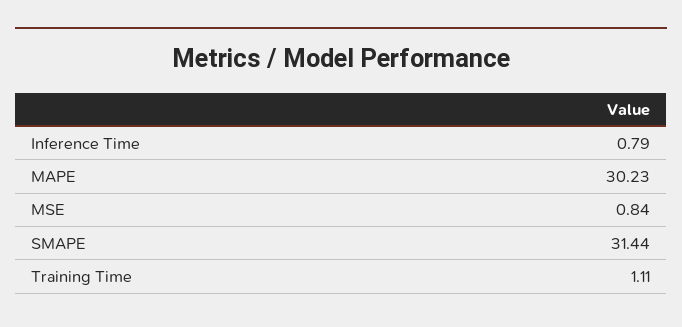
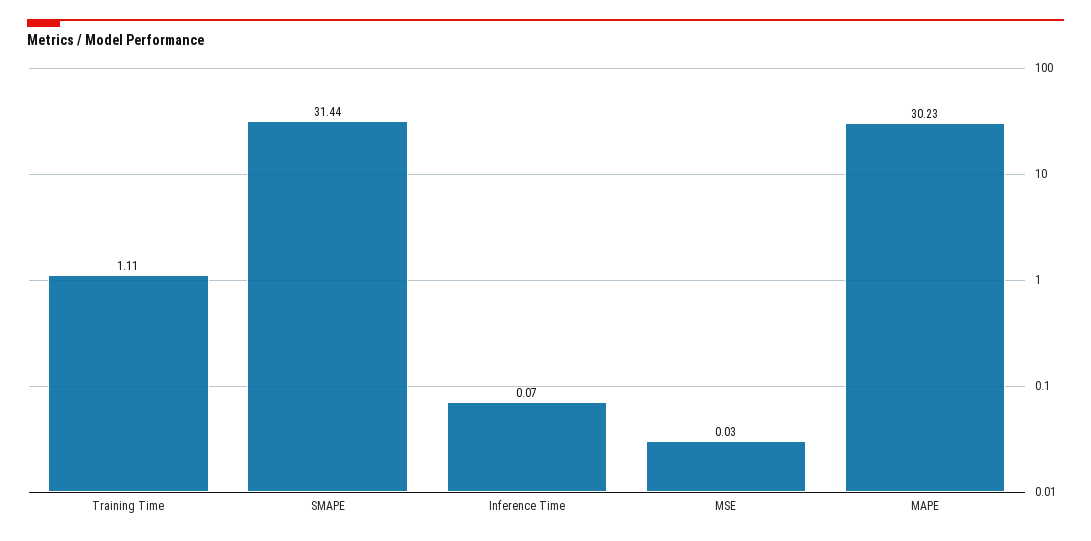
Inference Time: 0.79 -> 0.07
MSE: 0.84 -> 0.03

